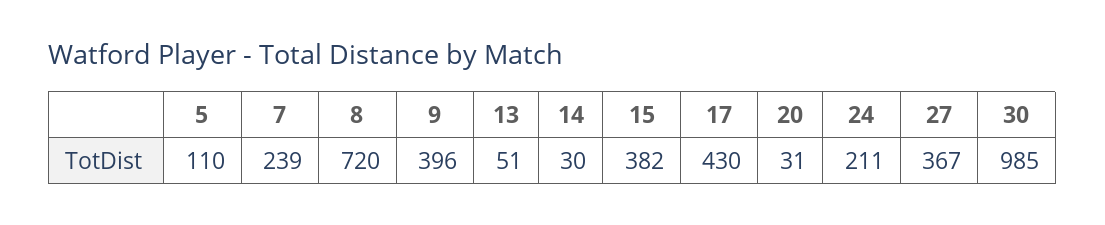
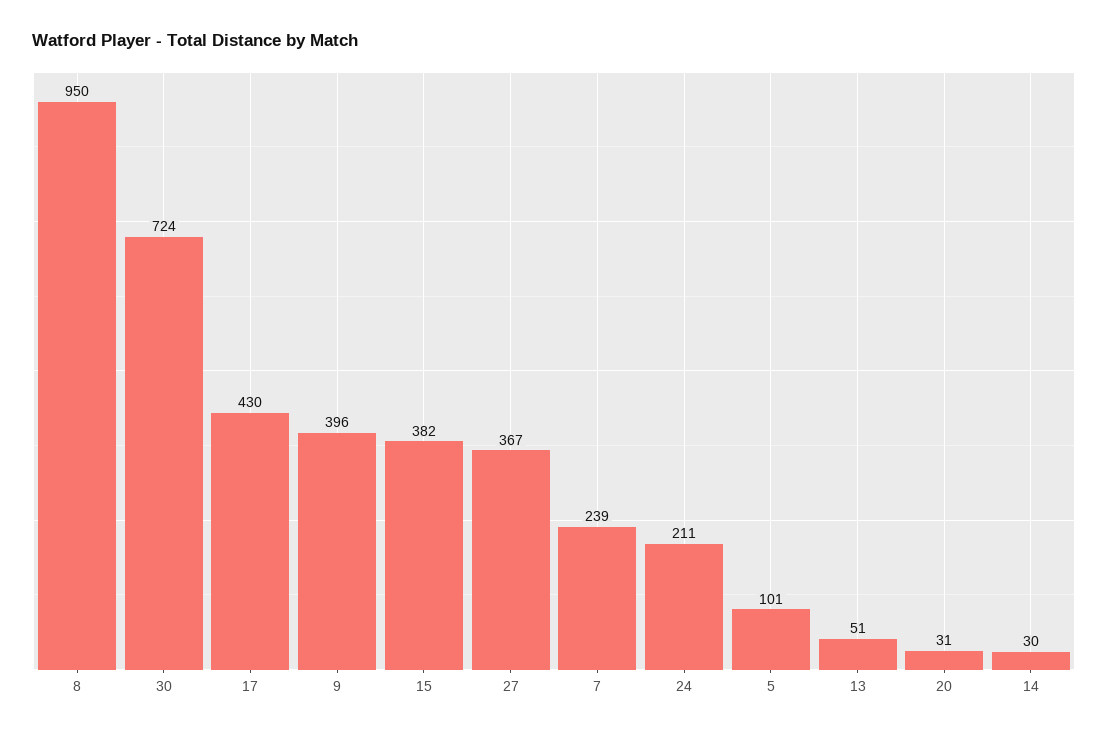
5: 110 -> 101
8: 720 -> 950
30: 985 -> 724

